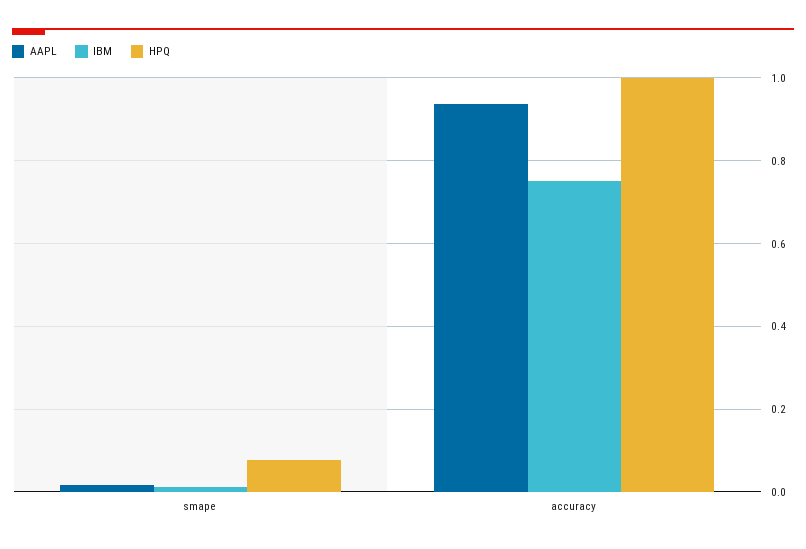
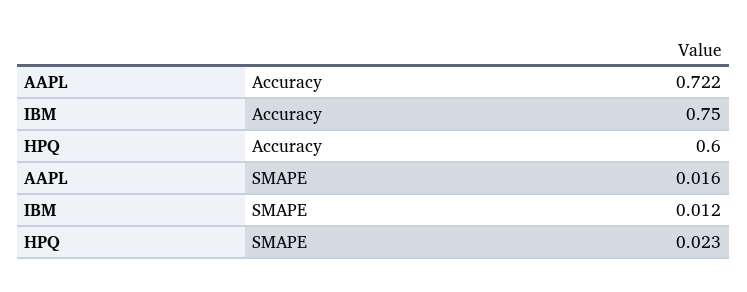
HPQ, smape: 0.08 -> 0.023
AAPL, accuracy: 0.94 -> 0.722
HPQ, accuracy: 1 -> 0.6

